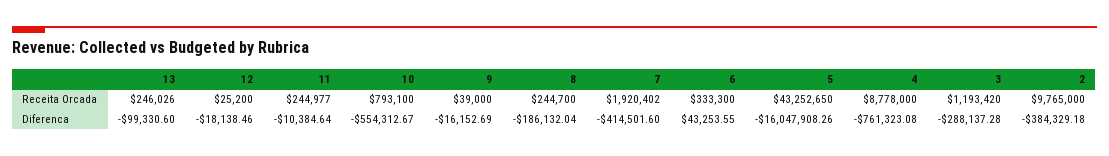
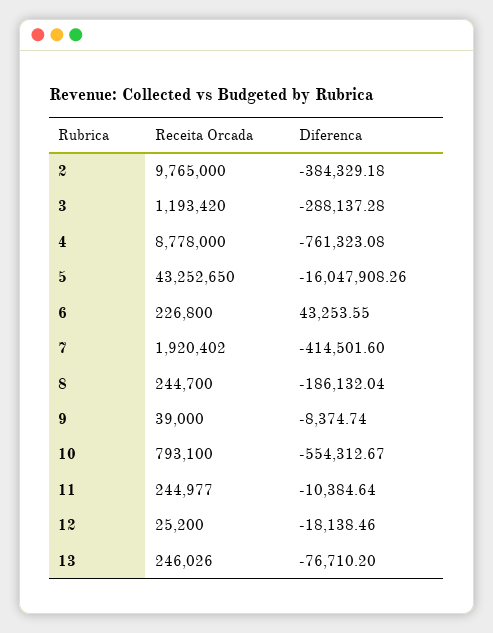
6, Receita Orcada: 333300 -> 226800
13, Diferenca: -99330.6 -> -76710.2
9, Diferenca: -16152.69 -> -8374.74

